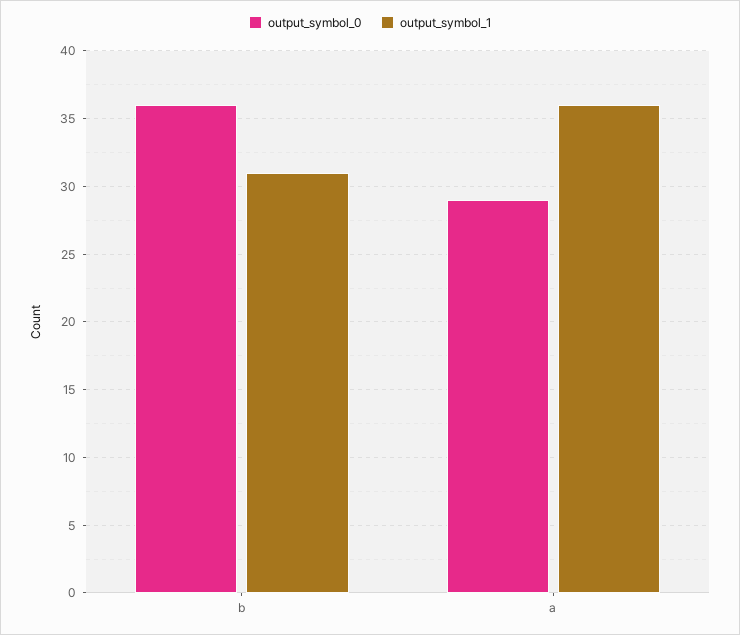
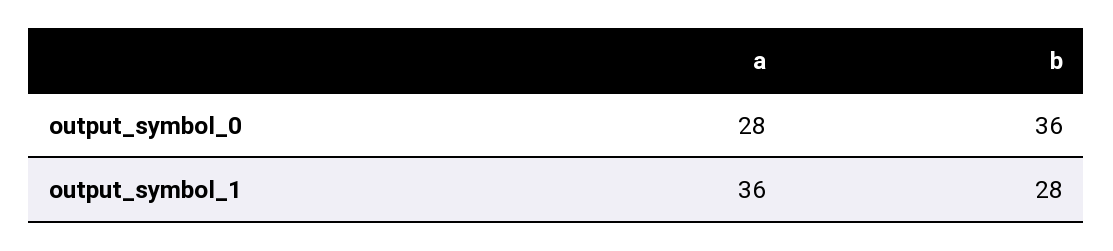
output_symbol_1, b: 31 -> 28
output_symbol_0, a: 29 -> 28

